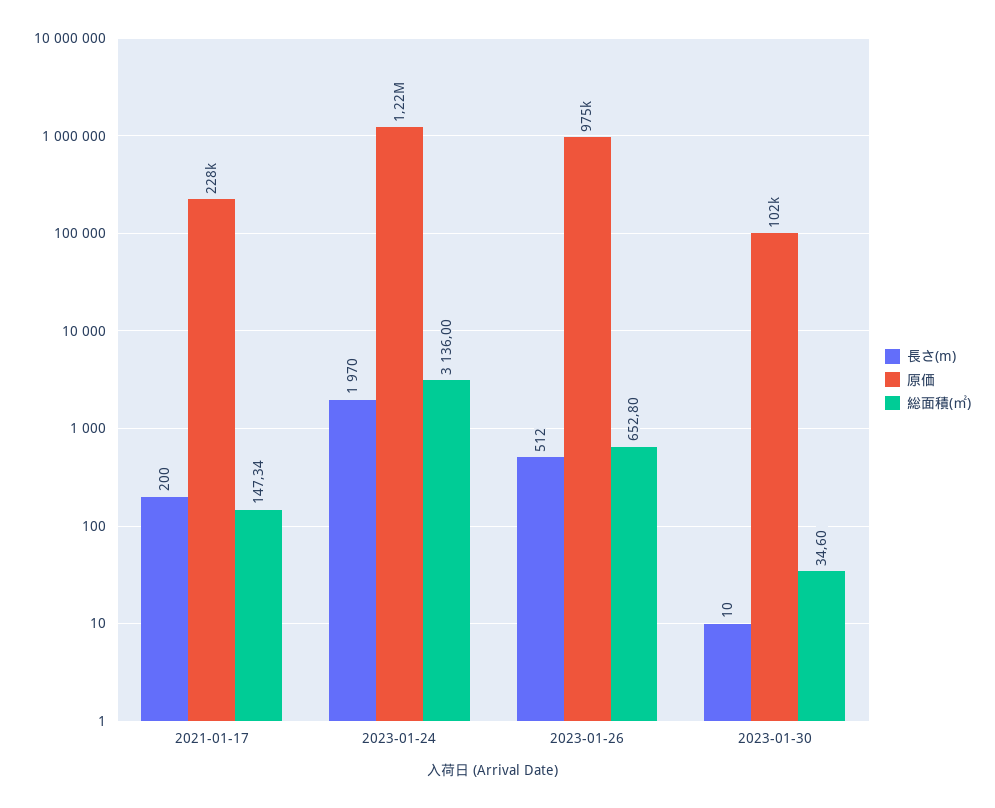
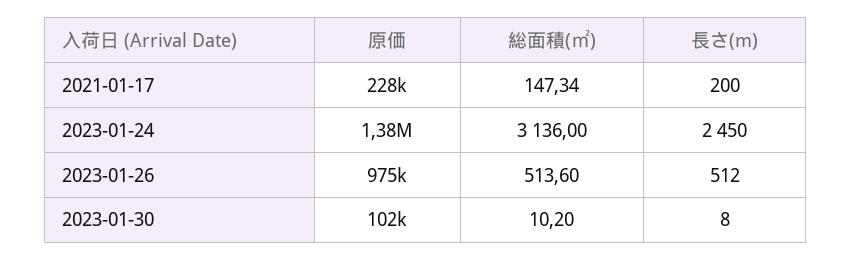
長さ(m), 2023-01-24: 1970 -> 2450
原価, 2023-01-24: 1220000 -> 1380000
総面積(㎡), 2023-01-26: 652.8 -> 513.6
長さ(m), 2023-01-30: 10 -> 8
総面積(㎡), 2023-01-30: 34.6 -> 10.2

